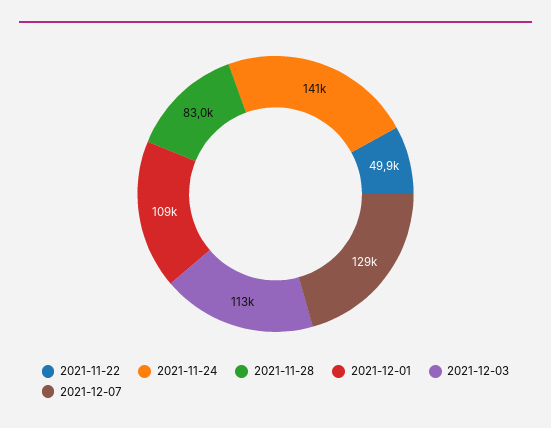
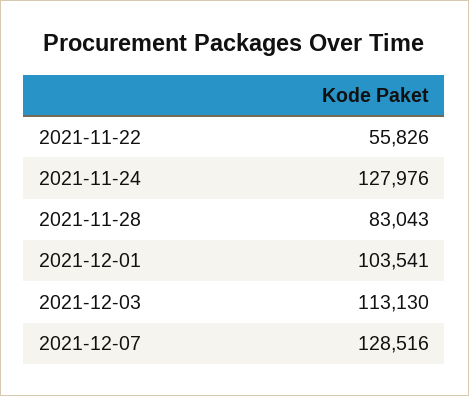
2021-11-22: 49900 -> 55826
2021-11-24: 141000 -> 127976
2021-12-01: 109000 -> 103541

